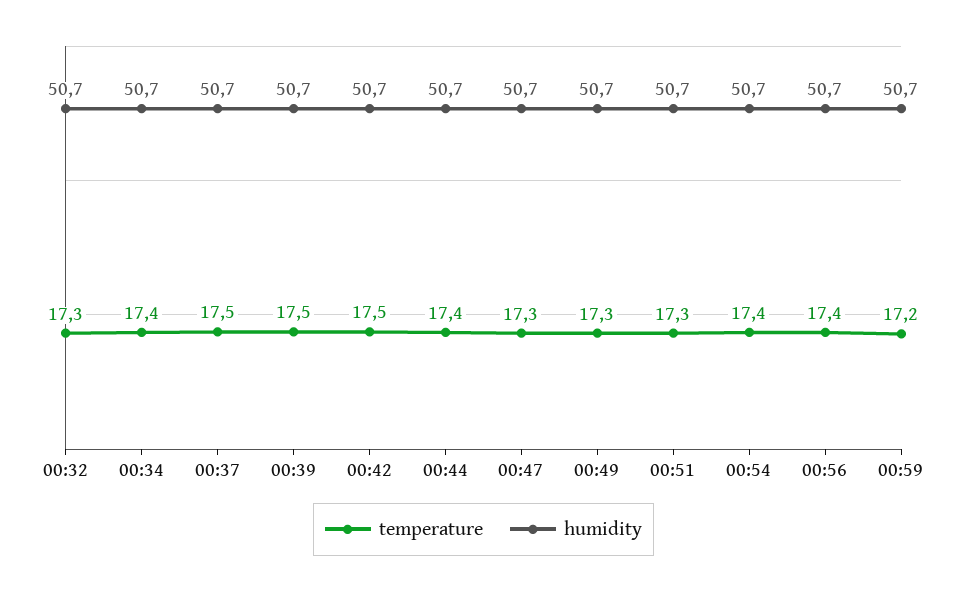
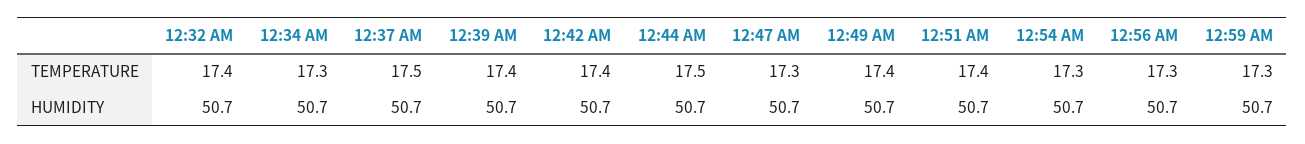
temperature, 00:32: 17.3 -> 17.4
temperature, 00:34: 17.4 -> 17.3
temperature, 00:39: 17.5 -> 17.4
temperature, 00:42: 17.5 -> 17.4
temperature, 00:44: 17.4 -> 17.5
temperature, 00:49: 17.3 -> 17.4
temperature, 00:51: 17.3 -> 17.4
temperature, 00:54: 17.4 -> 17.3
temperature, 00:56: 17.4 -> 17.3
temperature, 00:59: 17.2 -> 17.3

